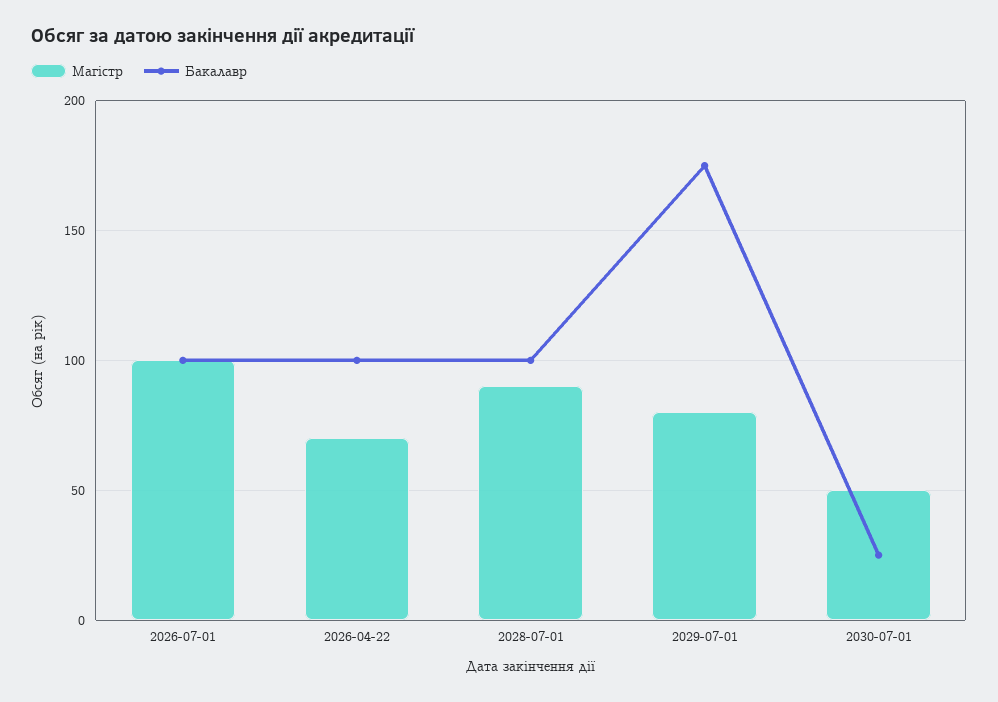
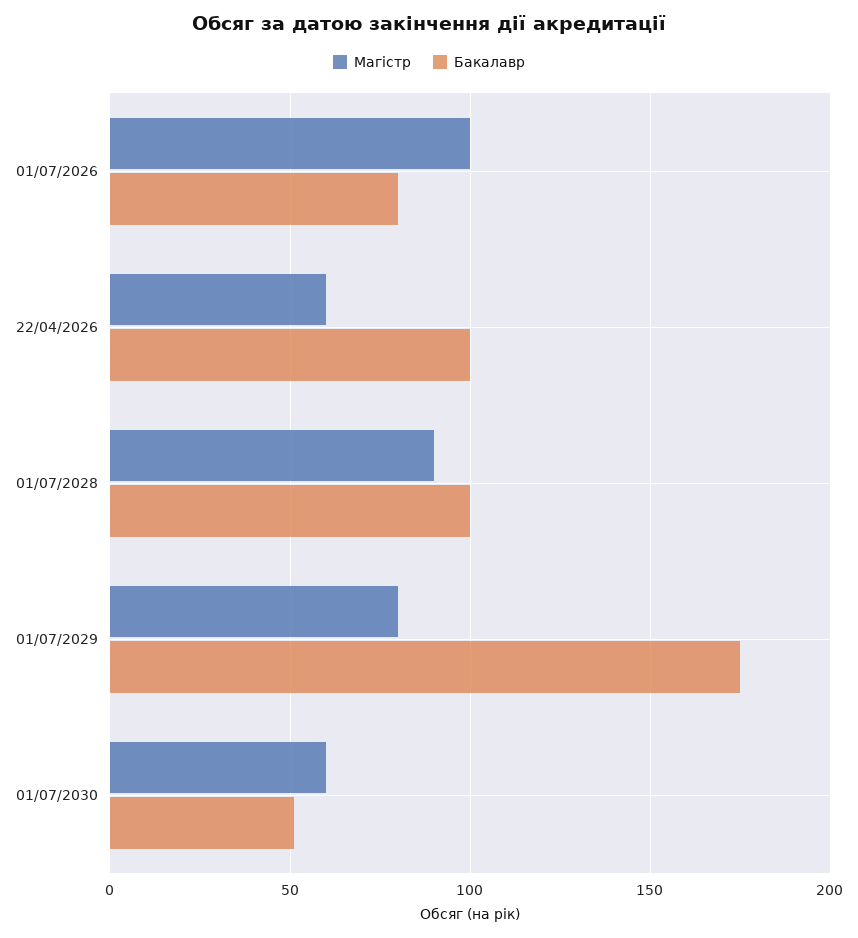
Бакалавр, 2026-07-01: 100 -> 80
Магістр, 2026-04-22: 70 -> 60
Магістр, 2030-07-01: 50 -> 60
Бакалавр, 2030-07-01: 25 -> 50

